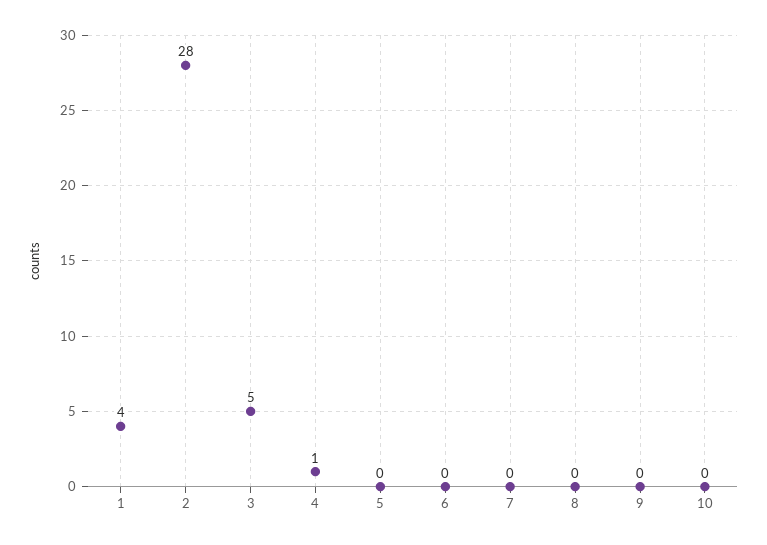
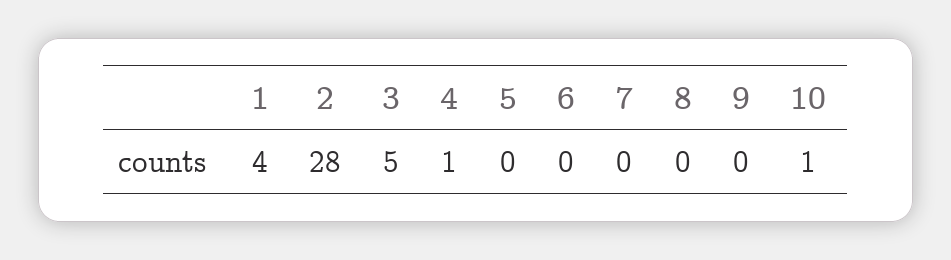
10: 0 -> 1

